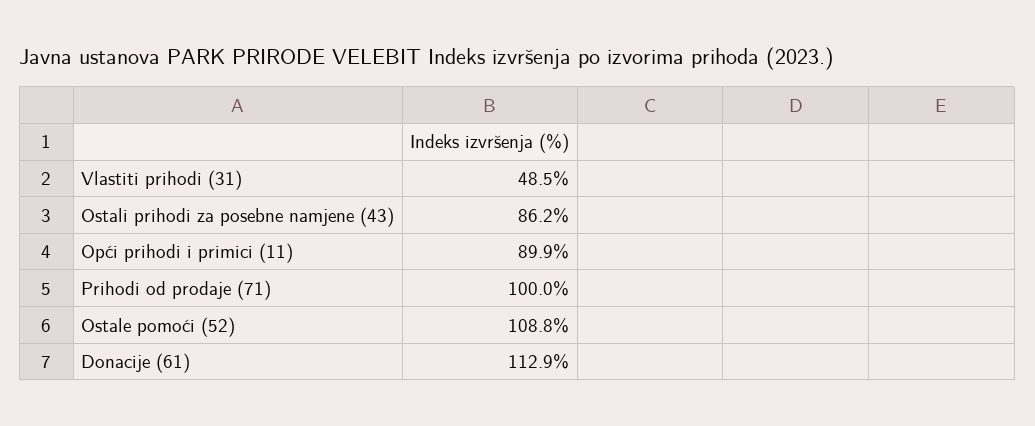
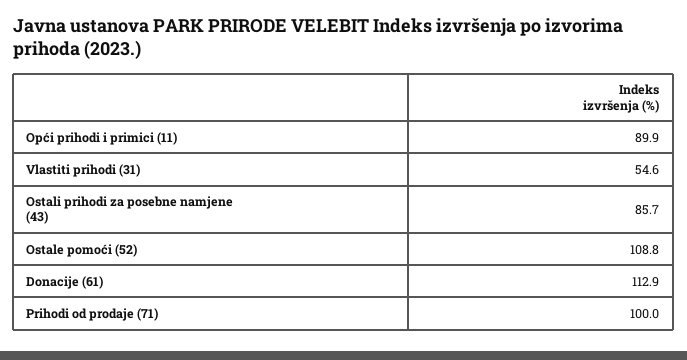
Vlastiti prihodi (31): 48.5 -> 54.6
Ostali prihodi za posebne namjene (43): 86.2 -> 85.7

